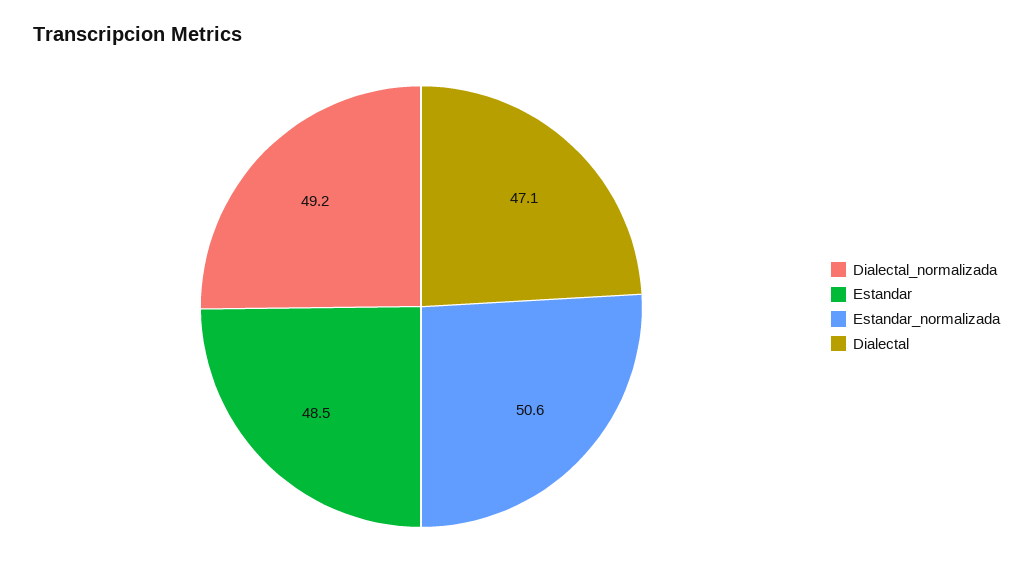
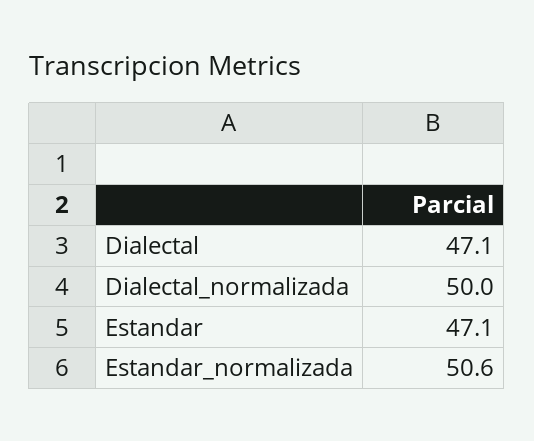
Dialectal_normalizada: 49.2 -> 50
Estandar: 48.5 -> 47.1

